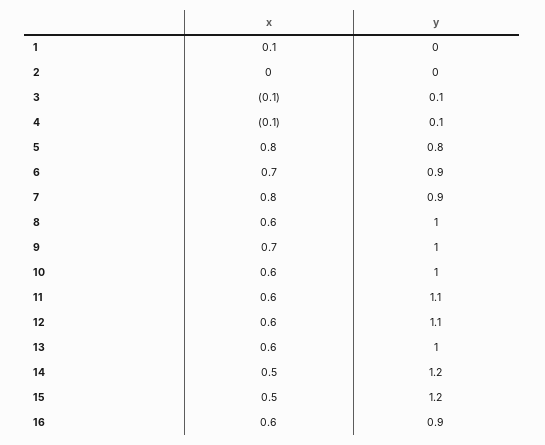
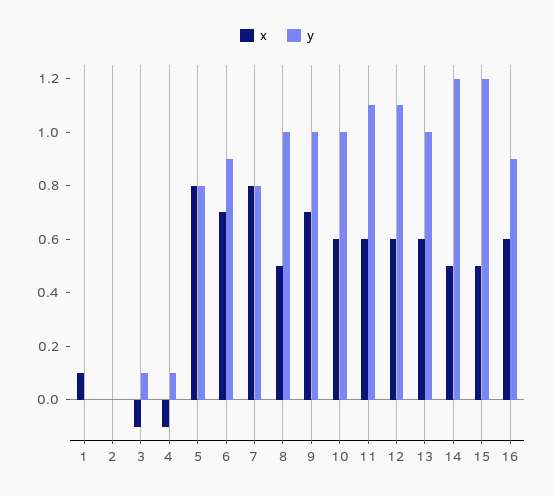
y, 7: 0.9 -> 0.8
x, 8: 0.6 -> 0.5

